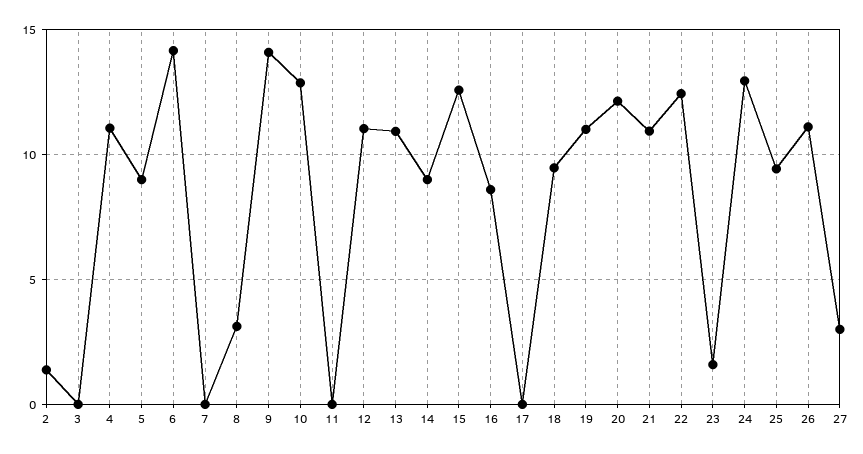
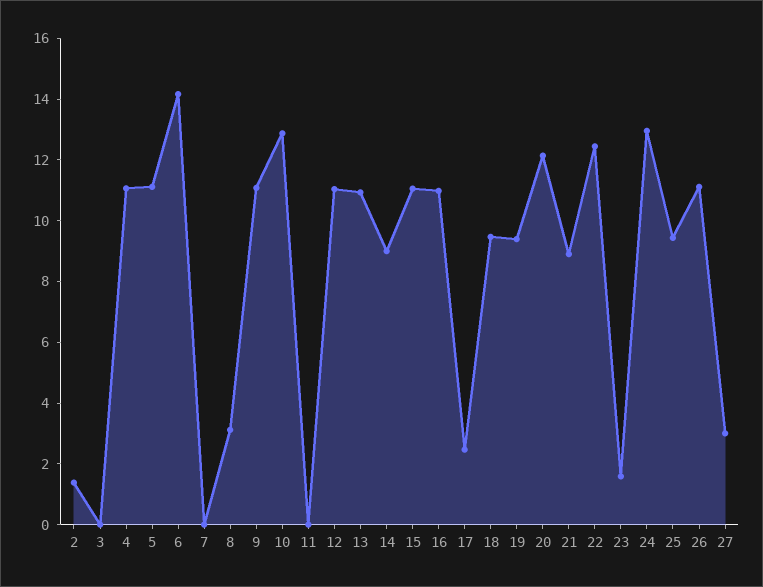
5: 9 -> 11
9: 14 -> 11
15: 12.5 -> 11
16: 8.5 -> 11
17: 0 -> 2.5
19: 11 -> 9.5
21: 11 -> 9

